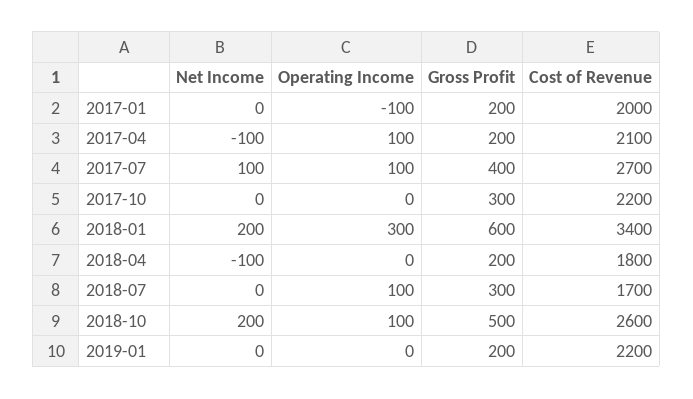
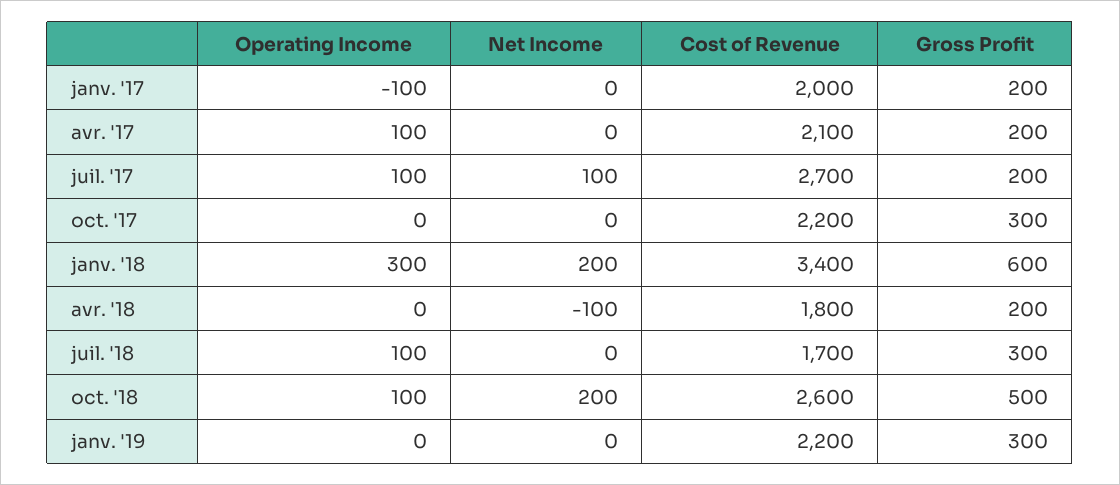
Net Income, 2017-04: -100 -> 0
Gross Profit, 2017-07: 400 -> 200
Gross Profit, 2019-01: 200 -> 300

